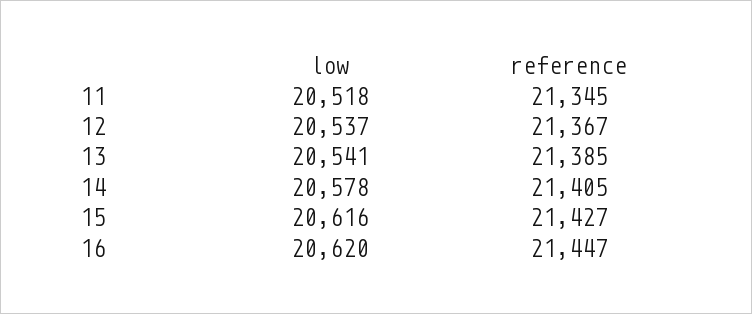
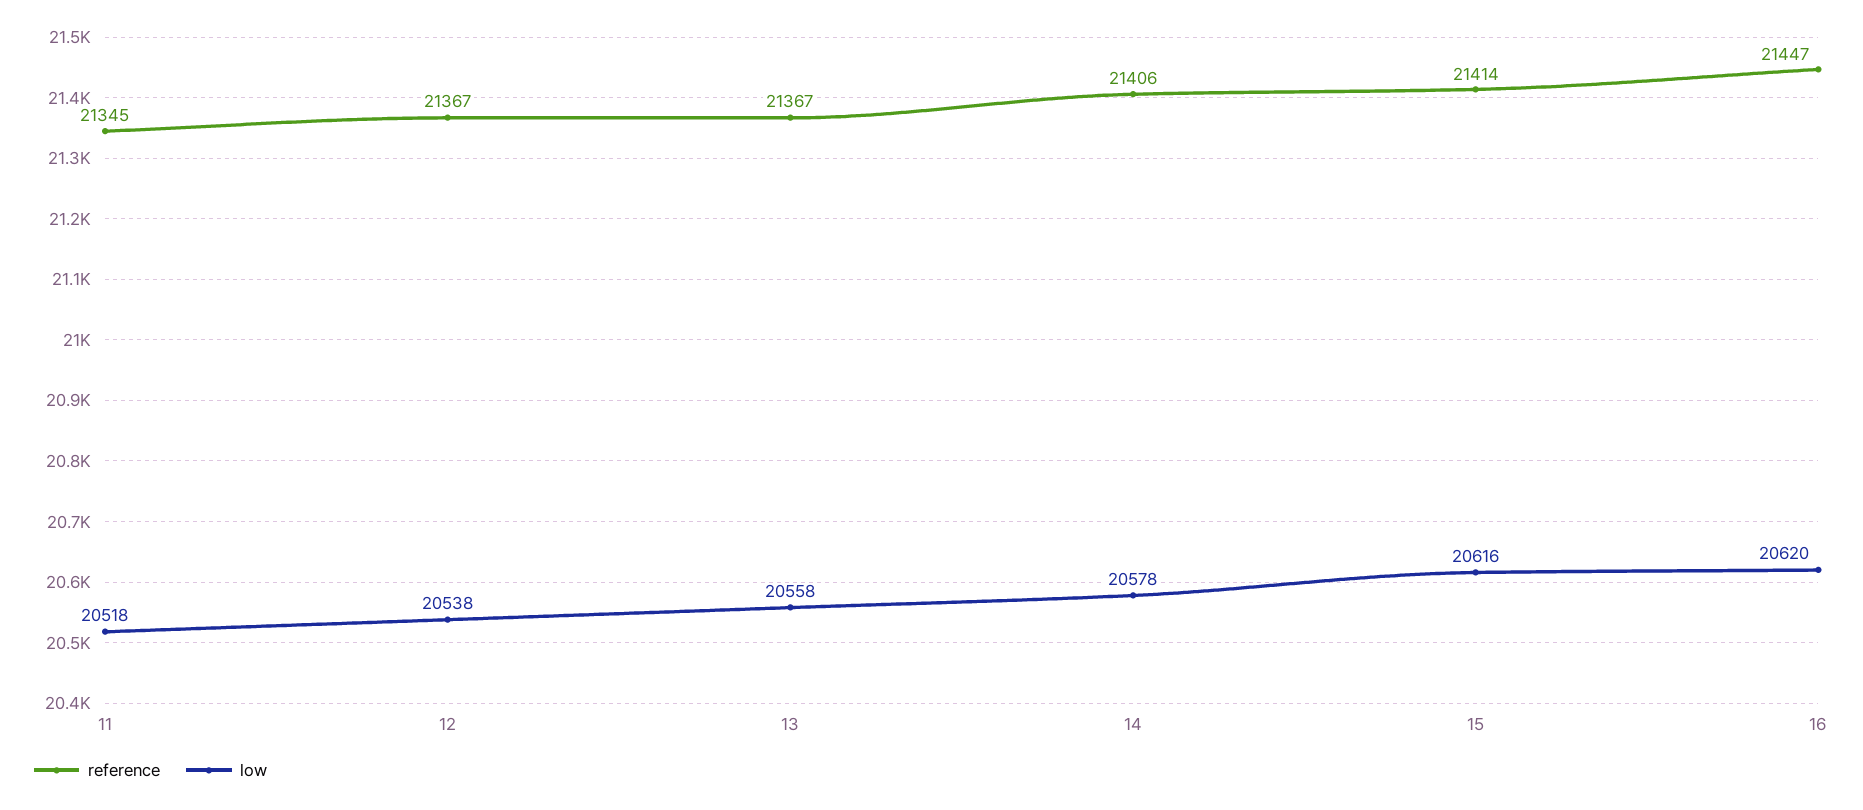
low, 12: 20537 -> 20538
low, 13: 20541 -> 20558
reference, 13: 21385 -> 21367
reference, 14: 21405 -> 21406
reference, 15: 21427 -> 21414

